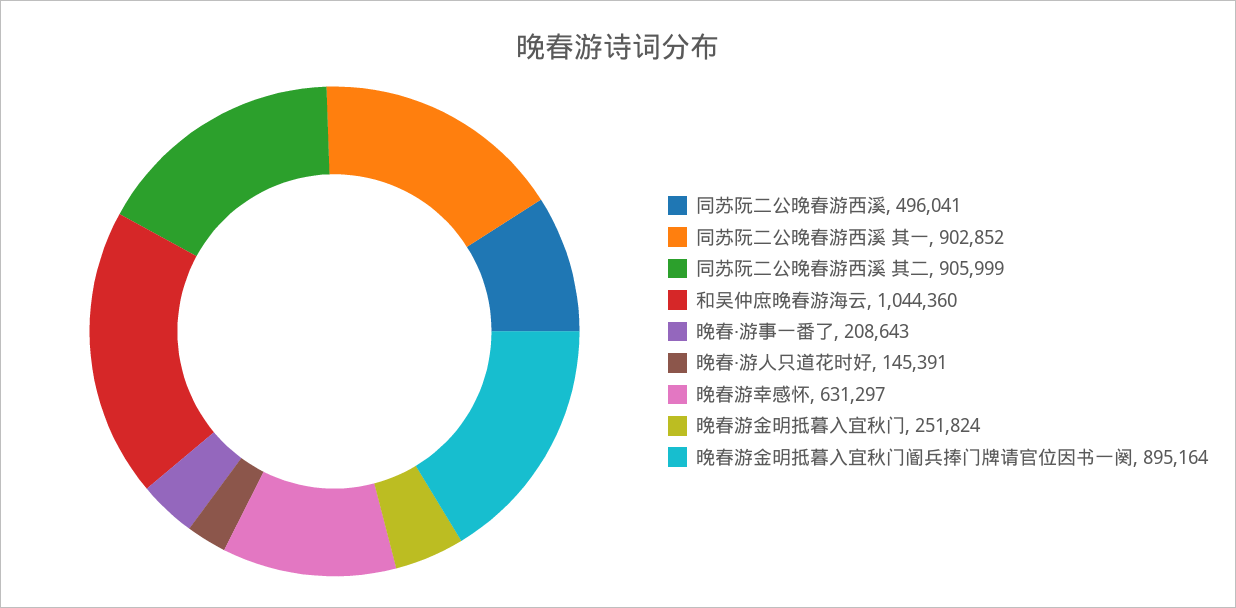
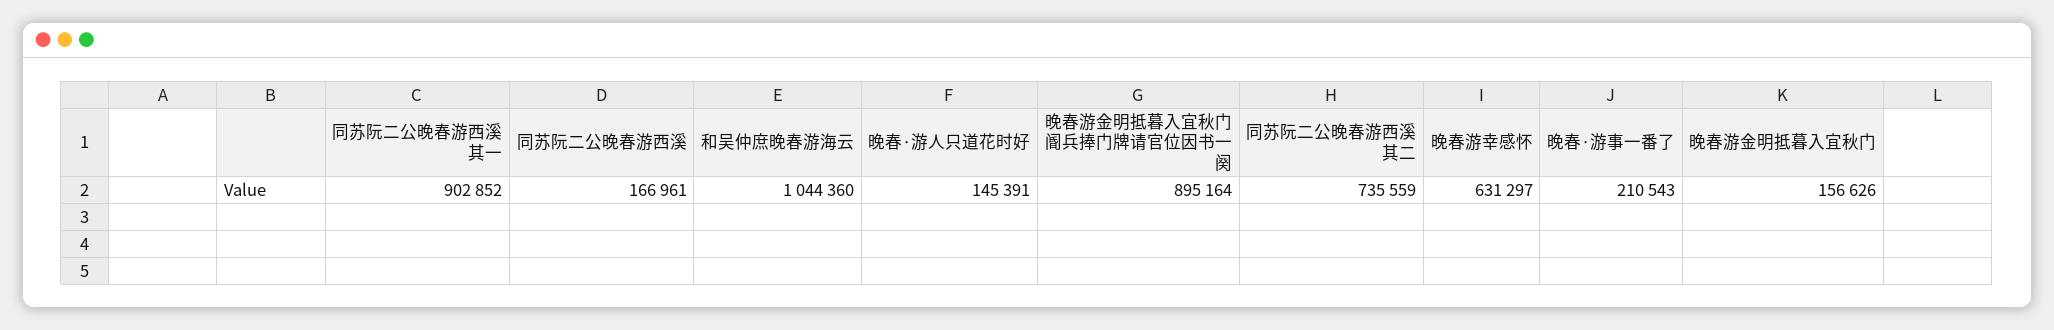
同苏阮二公晚春游西溪: 496041 -> 166961
同苏阮二公晚春游西溪 其二: 905999 -> 735559
晚春·游事一番了: 208643 -> 210543
晚春游金明抵暮入宜秋门: 251824 -> 156626

